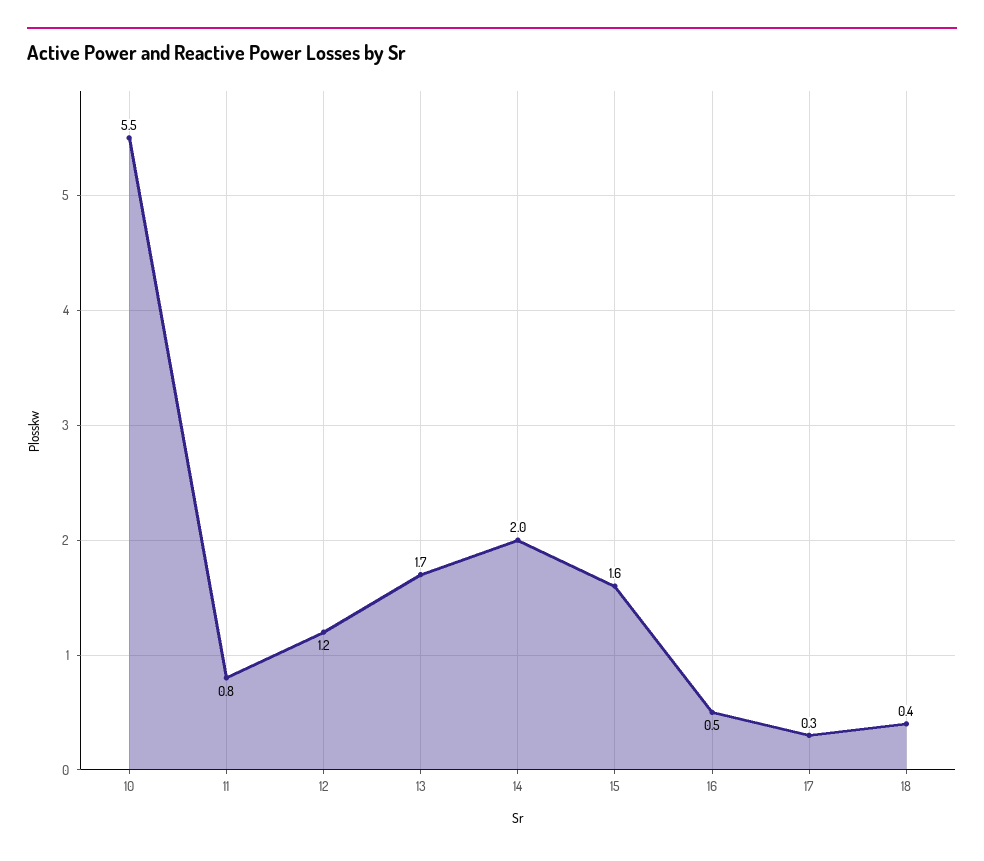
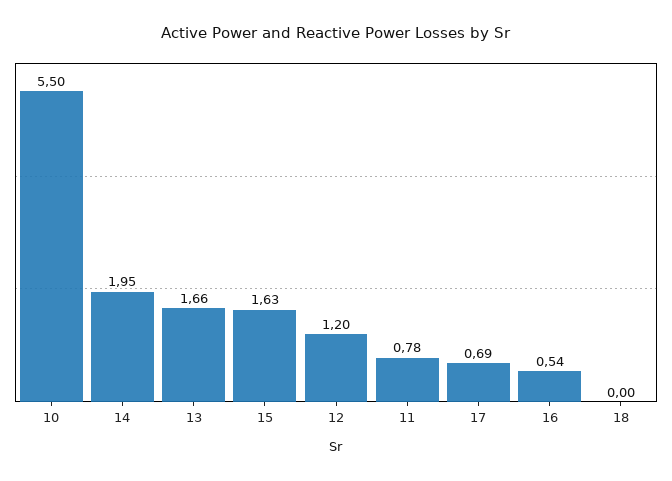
17: 0.3 -> 0.69
18: 0.4 -> 0

